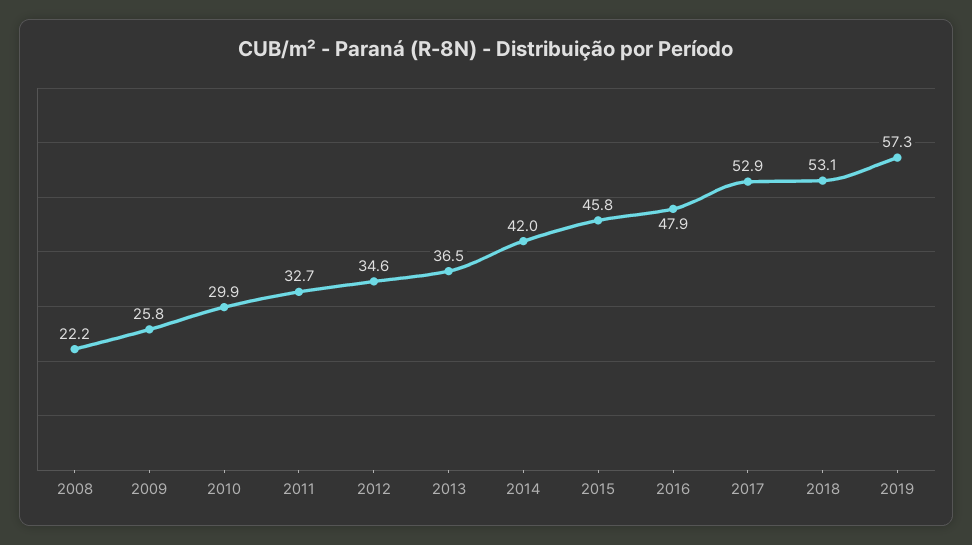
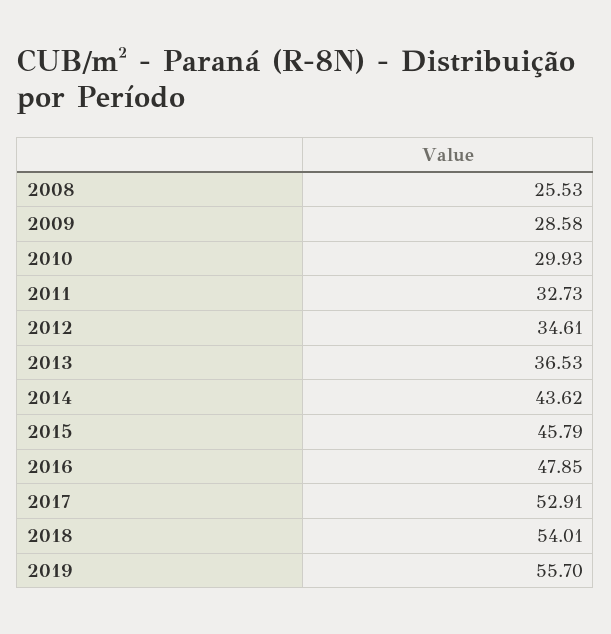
2008: 22.2 -> 25.53
2009: 25.8 -> 28.58
2014: 42 -> 43.62
2018: 53.1 -> 54.01
2019: 57.3 -> 55.7

